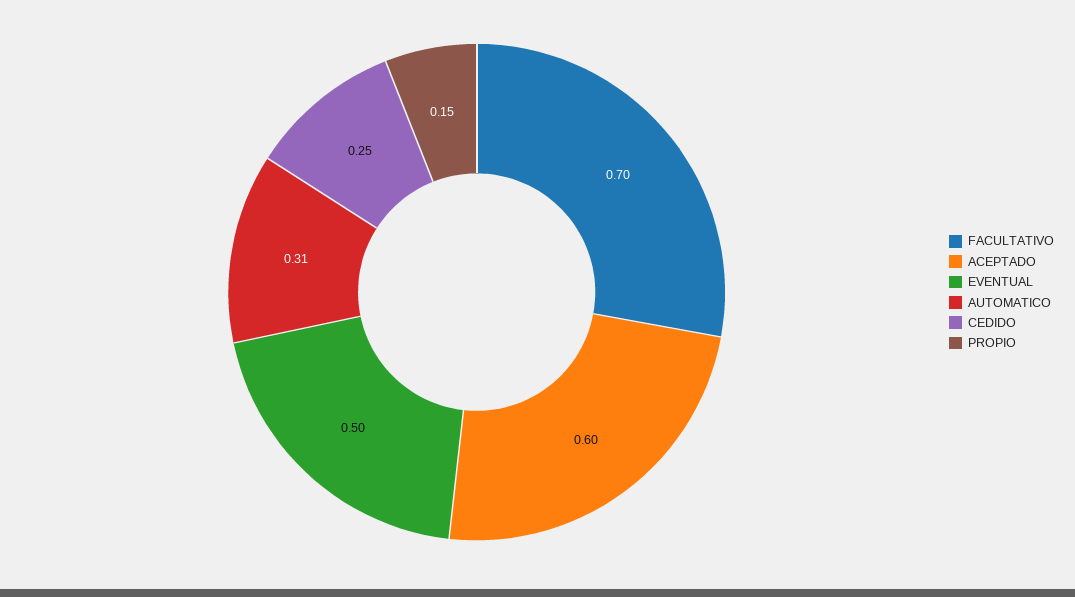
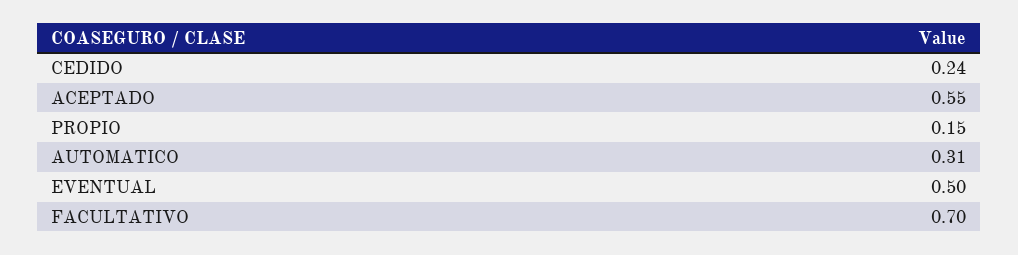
ACEPTADO: 0.6 -> 0.55
CEDIDO: 0.25 -> 0.24

